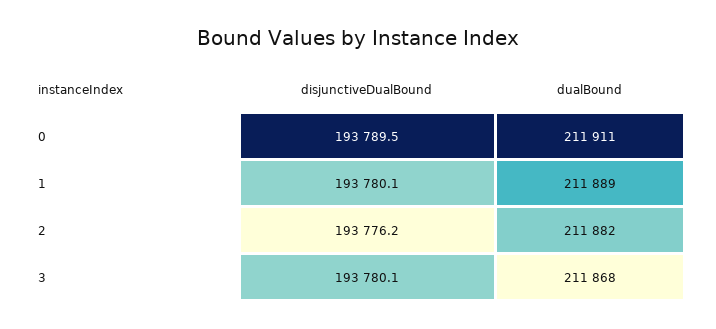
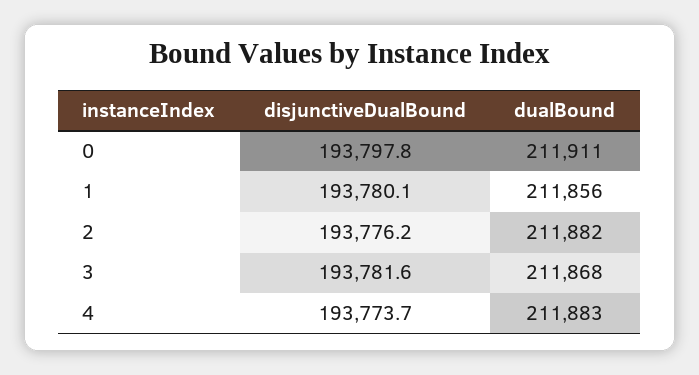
disjunctiveDualBound, 0: 193789.5 -> 193797.8
dualBound, 1: 211889 -> 211856
disjunctiveDualBound, 3: 193780.1 -> 193781.6
disjunctiveDualBound, 4: none -> 193773.7
dualBound, 4: none -> 211883

